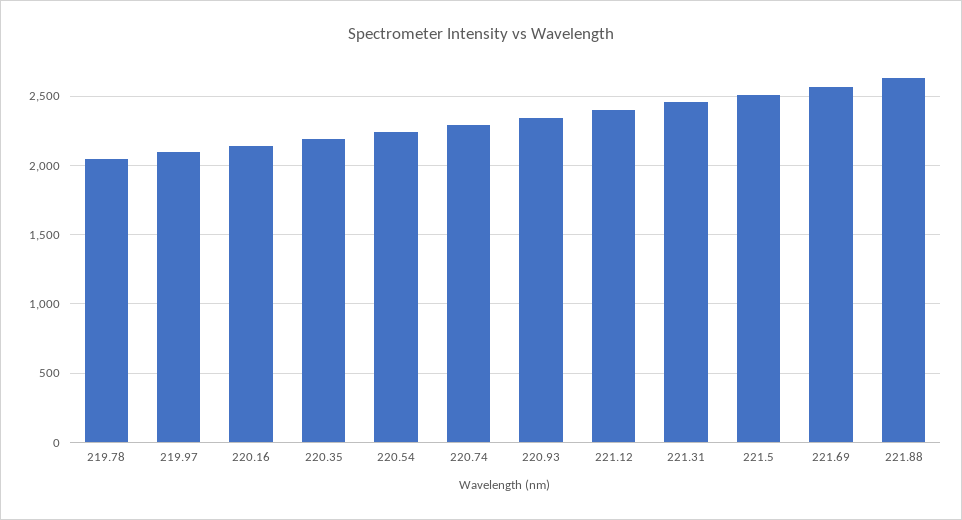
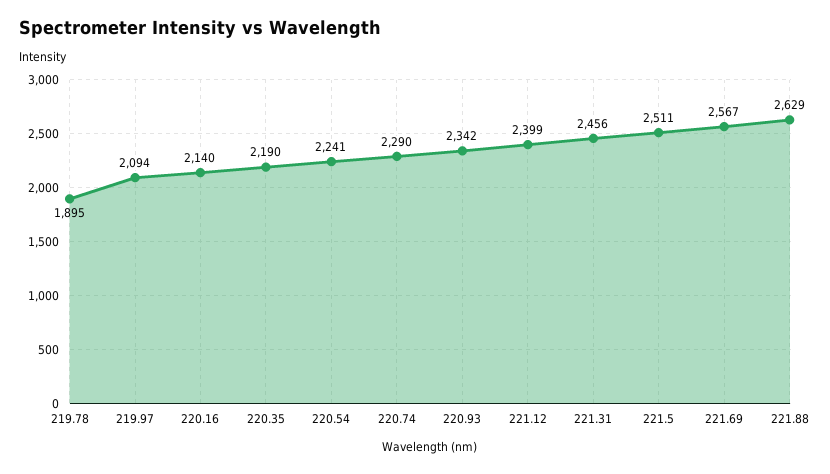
219.78: 2050 -> 1895

